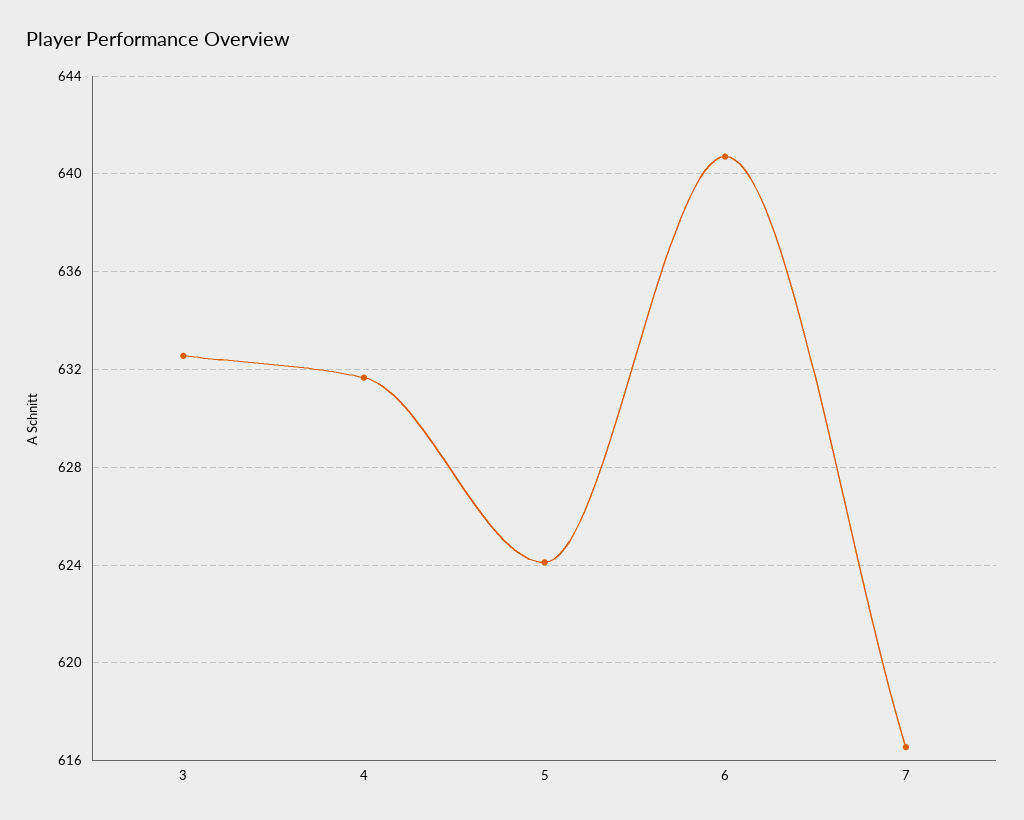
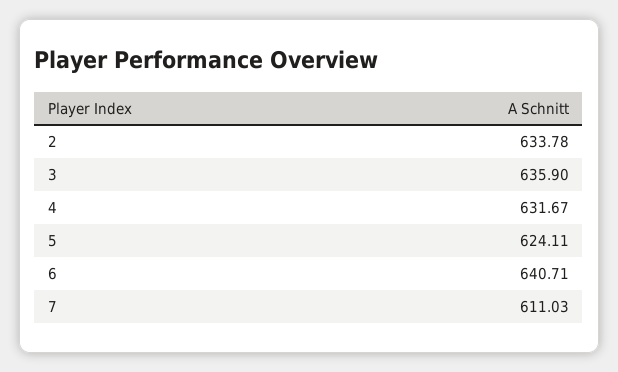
3: 632.5 -> 635.9
7: 616.5 -> 611.03
2: none -> 633.78

